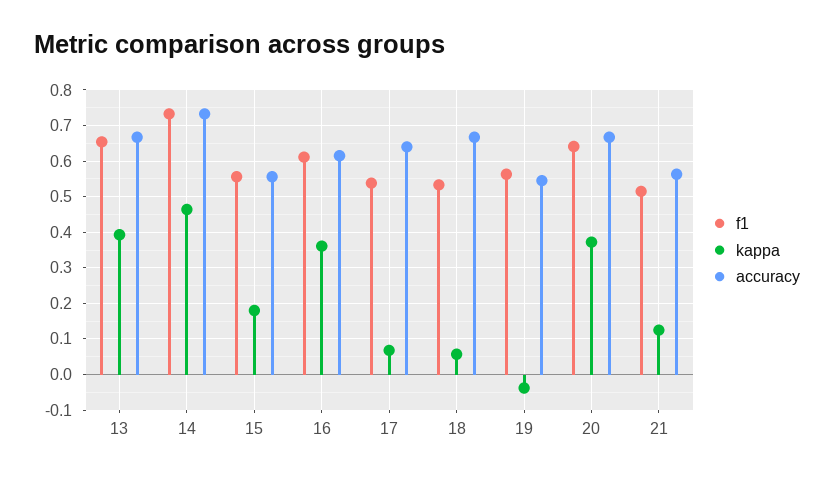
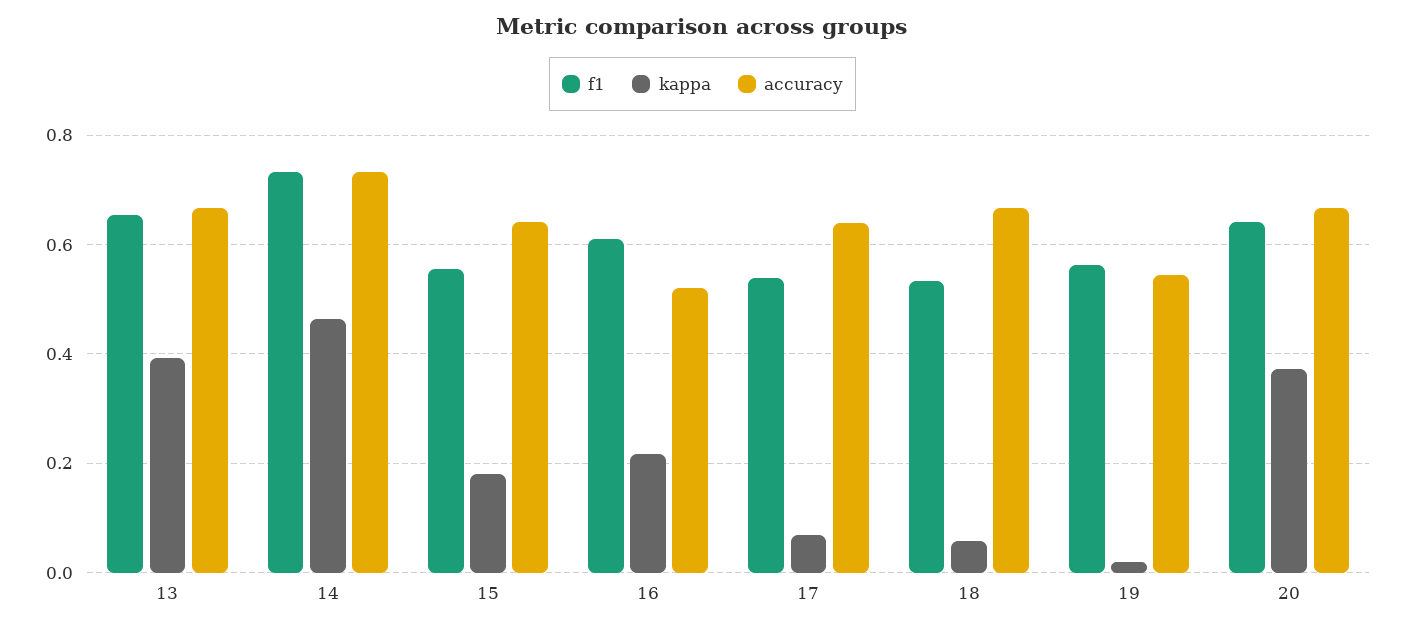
accuracy, 15: 0.56 -> 0.64
kappa, 16: 0.36 -> 0.22
accuracy, 16: 0.62 -> 0.52
kappa, 19: -0.04 -> 0.02
f1, 21: 0.52 -> none
kappa, 21: 0.12 -> none
accuracy, 21: 0.56 -> none

